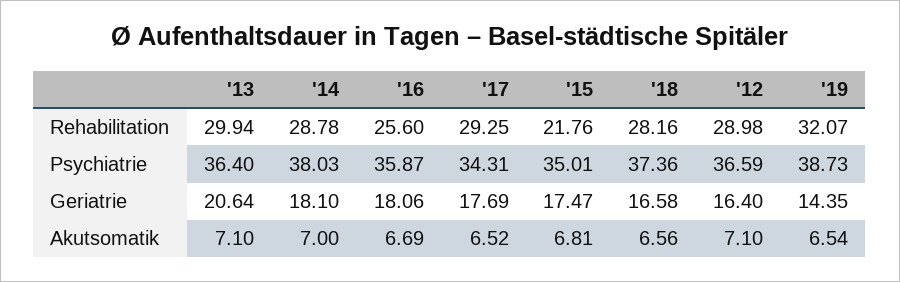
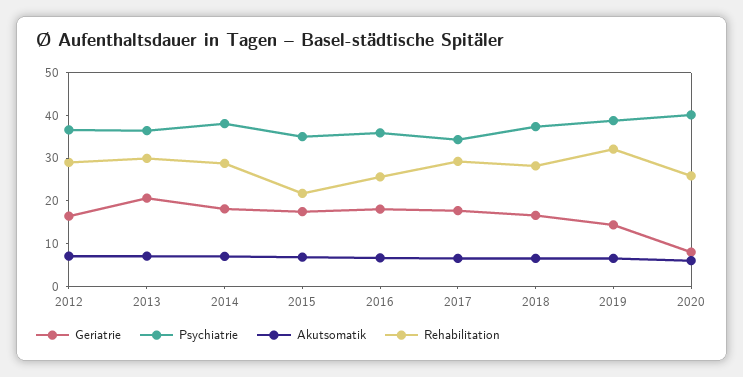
Geriatrie, 2020: none -> 8
Psychiatrie, 2020: none -> 40
Akutsomatik, 2020: none -> 6
Rehabilitation, 2020: none -> 26

